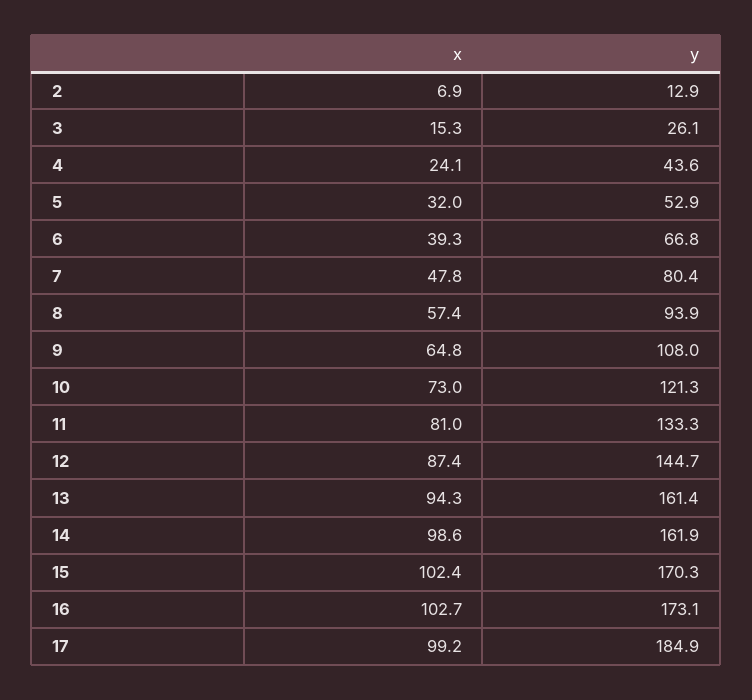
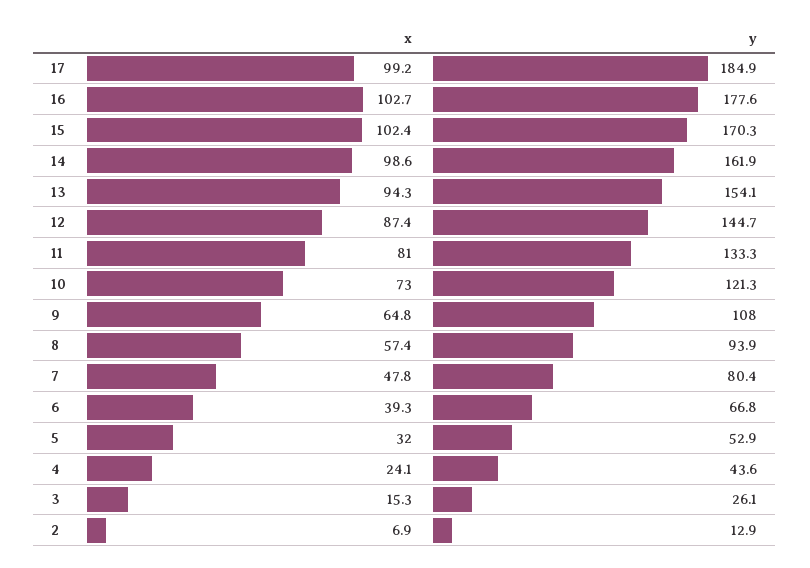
y, 13: 161.4 -> 154.1
y, 16: 173.1 -> 177.6

